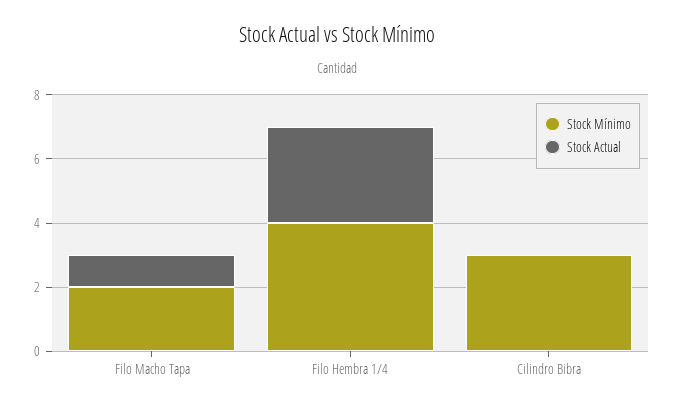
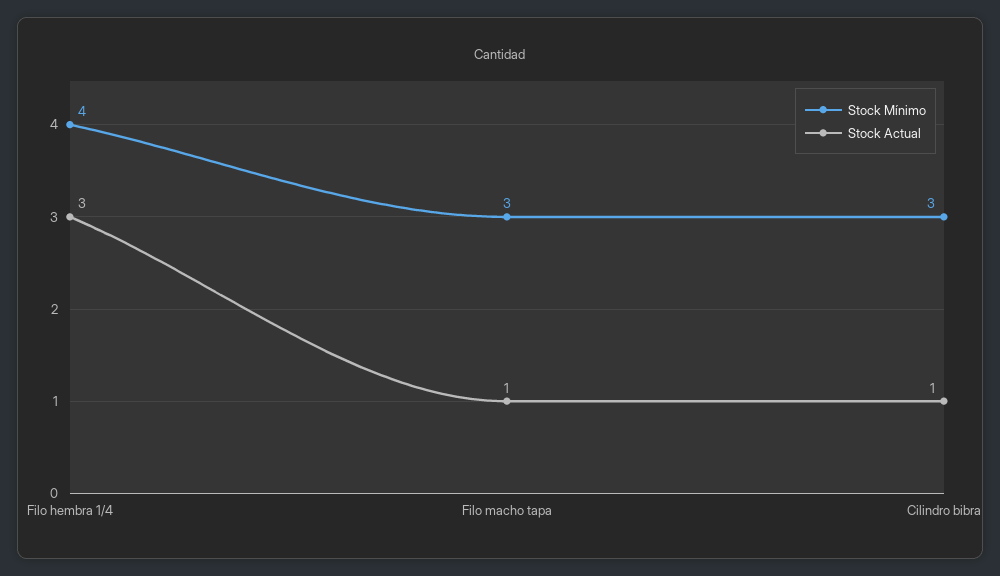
Stock Mínimo, Filo Macho Tapa: 2 -> 3
Stock Actual, Cilindro Bibra: 0 -> 1

